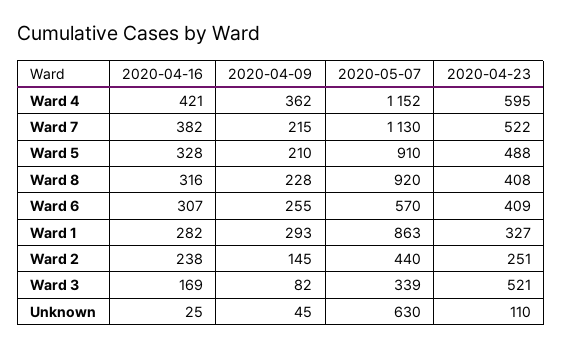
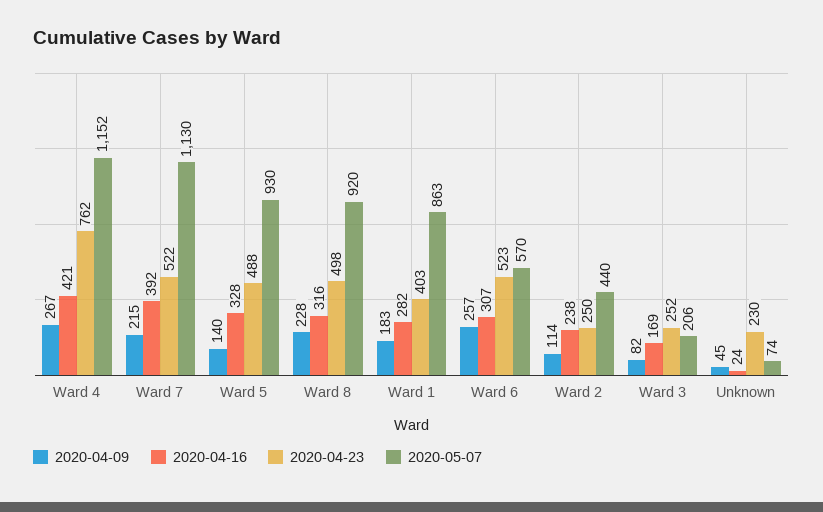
2020-04-09, Ward 4: 362 -> 267
2020-04-23, Ward 4: 595 -> 762
2020-04-16, Ward 7: 382 -> 392
2020-04-09, Ward 5: 210 -> 140
2020-05-07, Ward 5: 910 -> 930
2020-04-23, Ward 8: 408 -> 498
2020-04-09, Ward 6: 255 -> 257
2020-04-23, Ward 6: 409 -> 523
2020-04-09, Ward 1: 293 -> 183
2020-04-23, Ward 1: 327 -> 403
2020-04-09, Ward 2: 145 -> 114
2020-04-23, Ward 2: 251 -> 250
2020-05-07, Ward 3: 339 -> 206
2020-04-23, Ward 3: 521 -> 252
2020-04-16, Unknown: 25 -> 24
2020-05-07, Unknown: 630 -> 74
2020-04-23, Unknown: 110 -> 230

